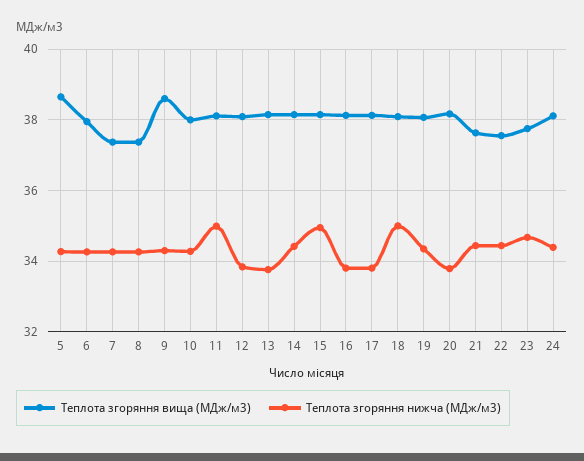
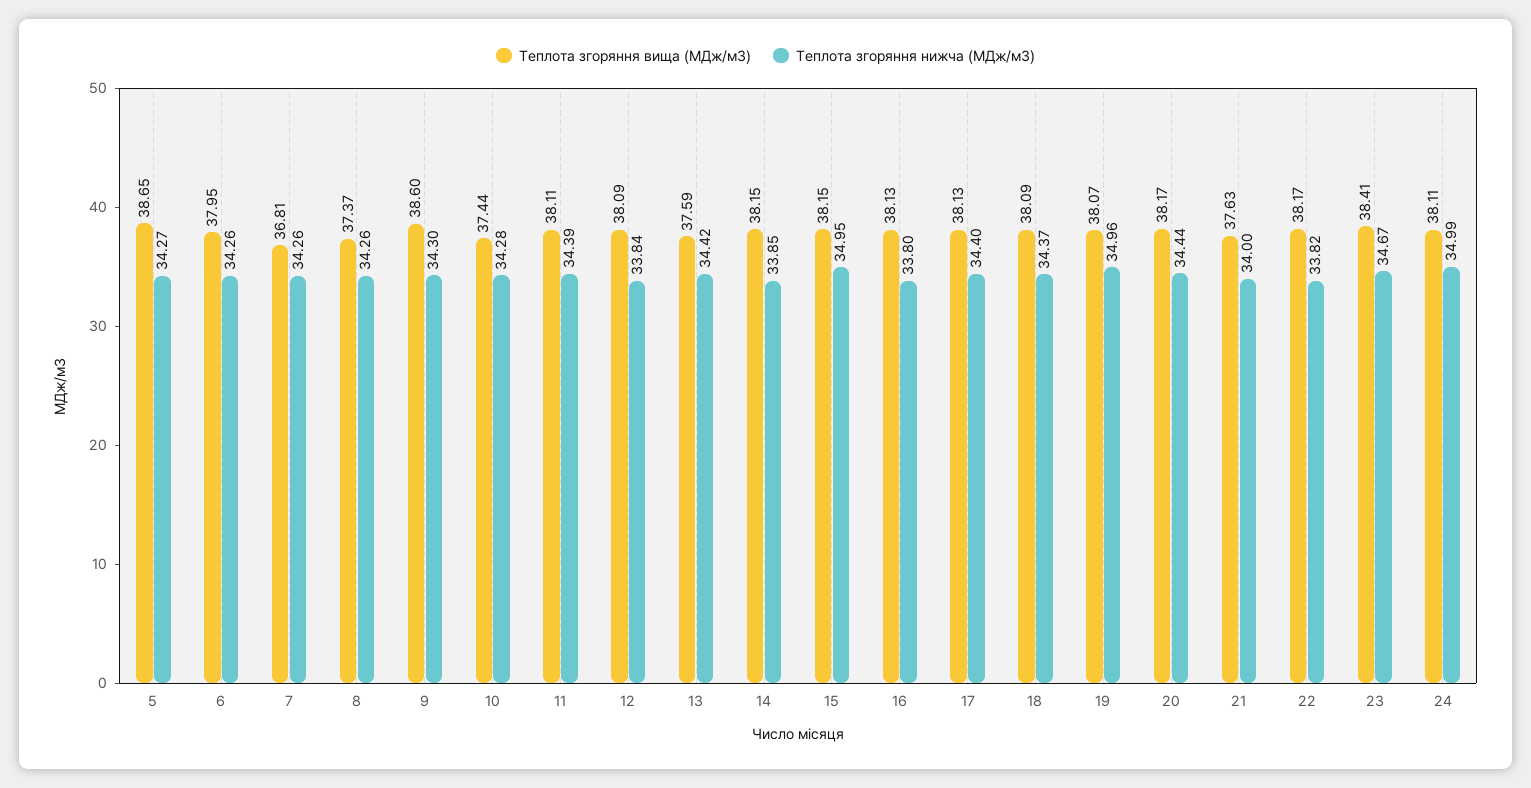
Теплота згоряння вища (МДж/м3), 7: 37.4 -> 36.81
Теплота згоряння вища (МДж/м3), 10: 38 -> 37.44
Теплота згоряння нижча (МДж/м3), 11: 35 -> 34.39
Теплота згоряння вища (МДж/м3), 13: 38.2 -> 37.59
Теплота згоряння нижча (МДж/м3), 13: 33.8 -> 34.42
Теплота згоряння нижча (МДж/м3), 14: 34.4 -> 33.85
Теплота згоряння нижча (МДж/м3), 17: 33.8 -> 34.4
Теплота згоряння нижча (МДж/м3), 18: 35 -> 34.37
Теплота згоряння нижча (МДж/м3), 19: 34.4 -> 34.96
Теплота згоряння нижча (МДж/м3), 20: 33.8 -> 34.44
Теплота згоряння нижча (МДж/м3), 21: 34.4 -> 34
Теплота згоряння вища (МДж/м3), 22: 37.6 -> 38.17
Теплота згоряння нижча (МДж/м3), 22: 34.4 -> 33.82
Теплота згоряння вища (МДж/м3), 23: 37.8 -> 38.41
Теплота згоряння нижча (МДж/м3), 24: 34.4 -> 34.99

